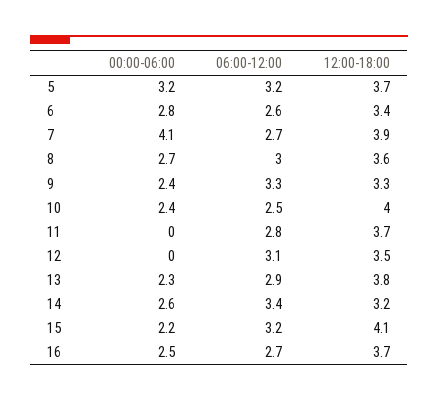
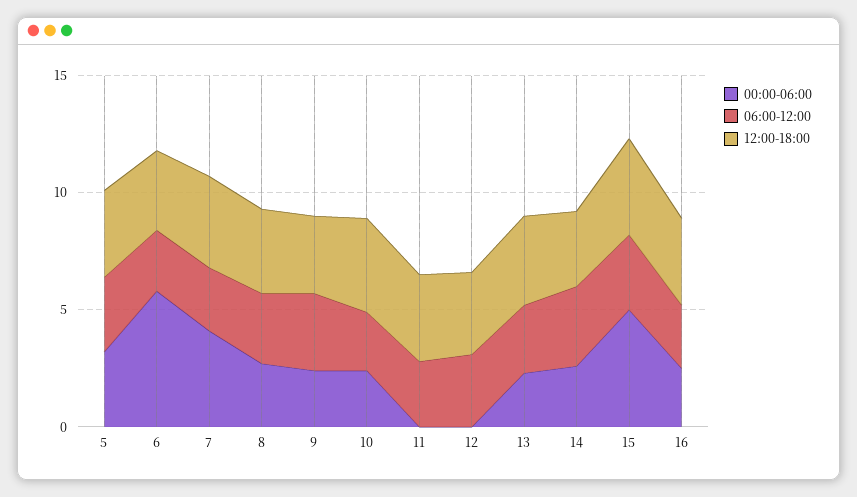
00:00-06:00, 6: 2.8 -> 6
00:00-06:00, 15: 2.2 -> 5

